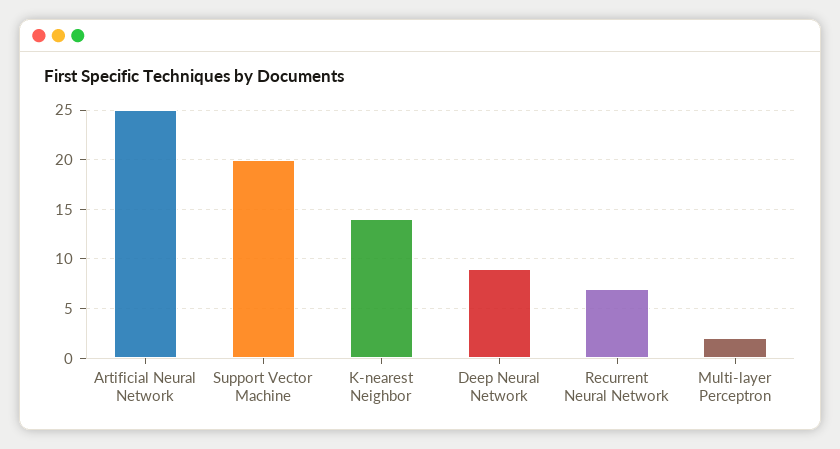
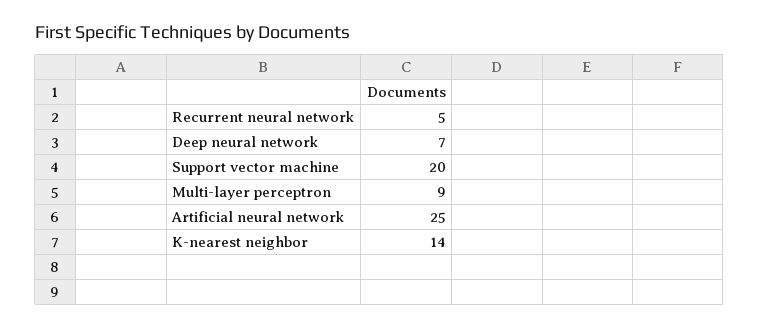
Deep Neural Network: 9 -> 7
Recurrent Neural Network: 7 -> 5
Multi-layer Perceptron: 2 -> 9

